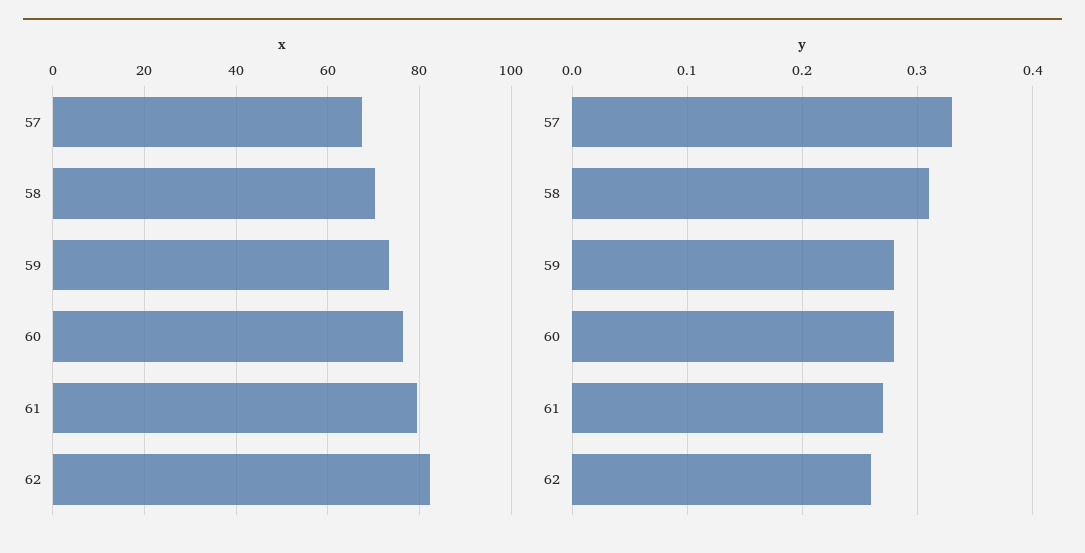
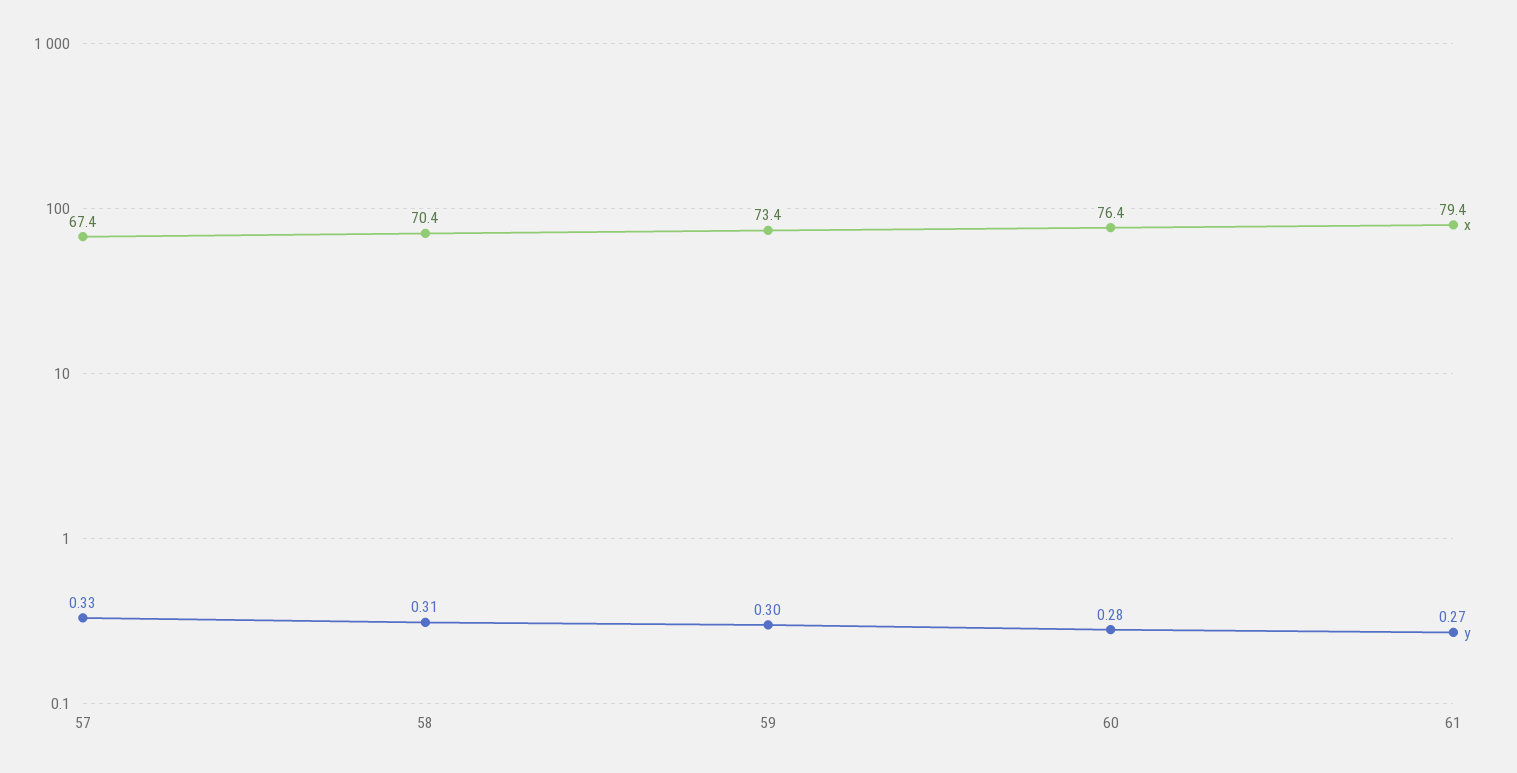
x, 62: 82 -> none
y, 59: 0.28 -> 0.3
y, 62: 0.26 -> none

